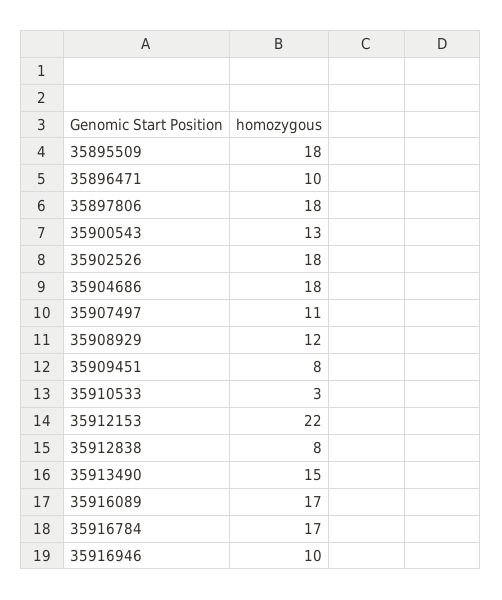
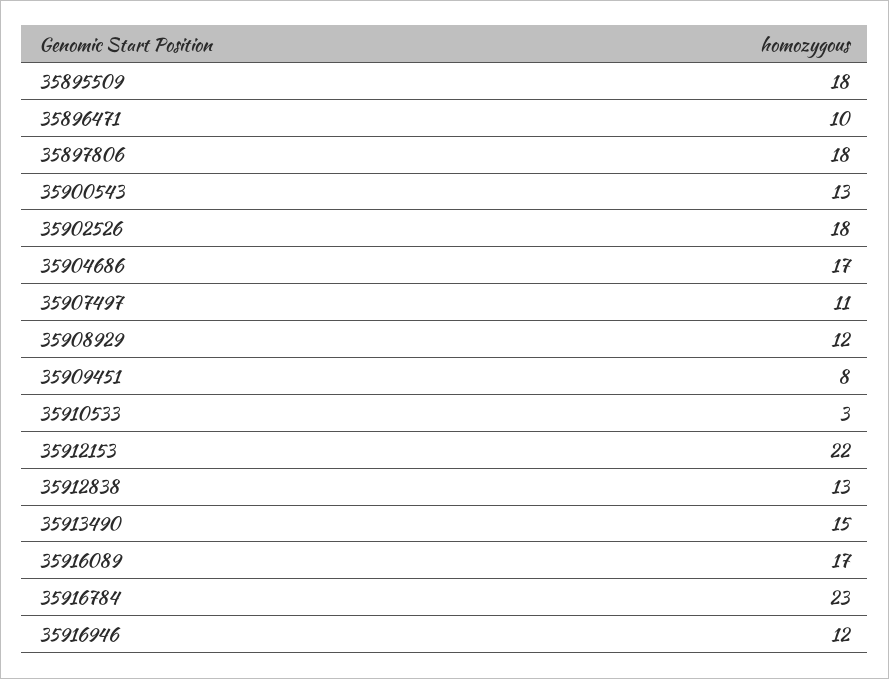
35904686: 18 -> 17
35912838: 8 -> 13
35916784: 17 -> 23
35916946: 10 -> 12

